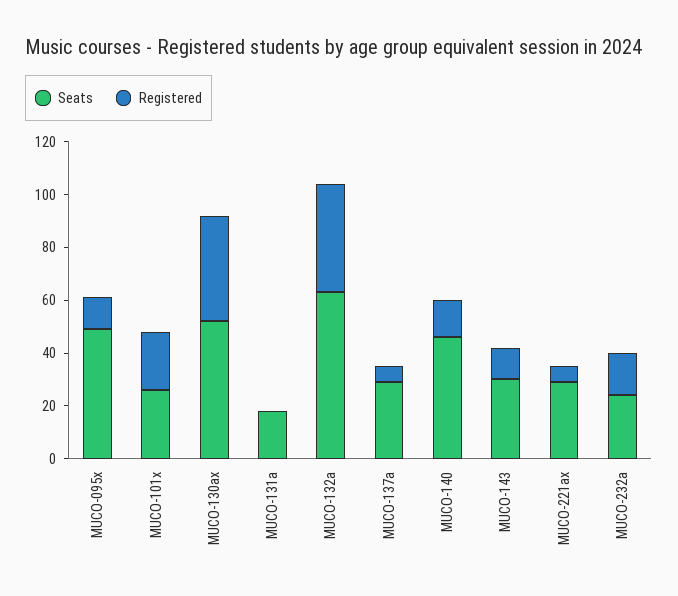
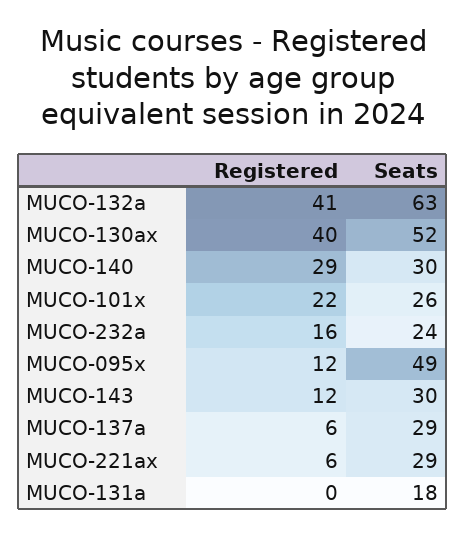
Seats, MUCO-140: 45 -> 30
Registered, MUCO-140: 15 -> 29

